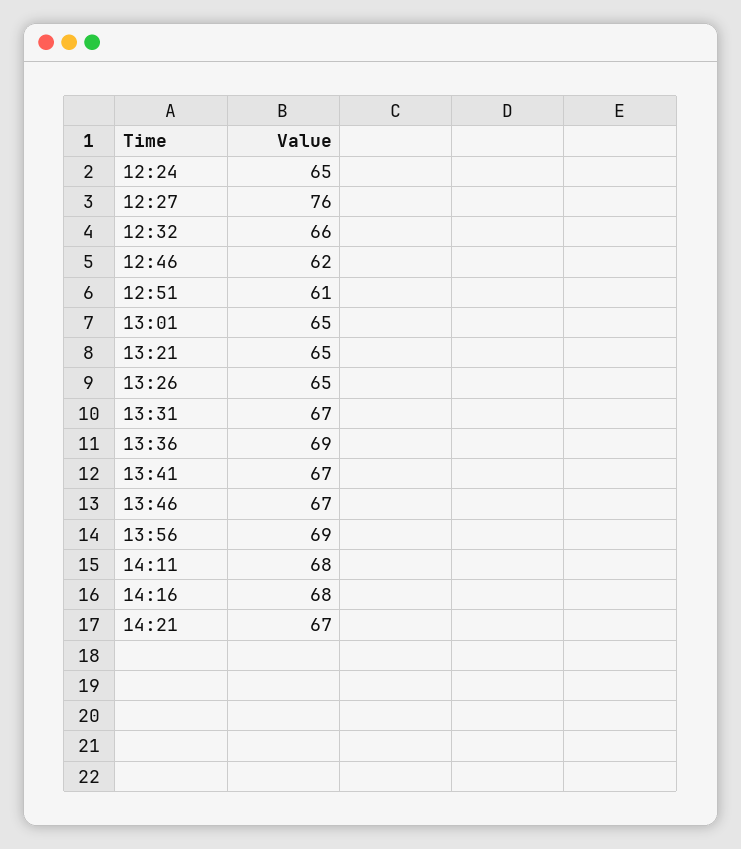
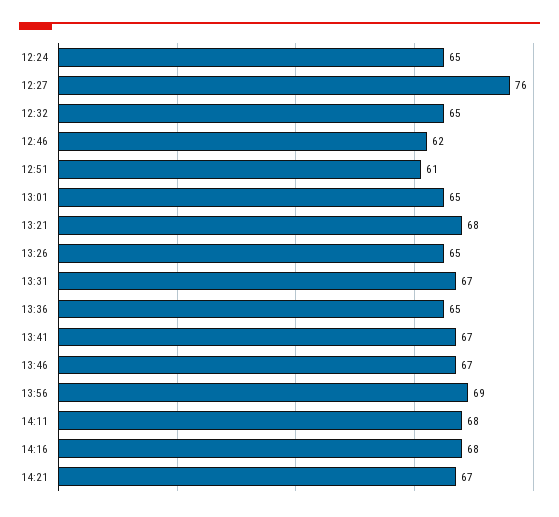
12:32: 66 -> 65
13:21: 65 -> 68
13:36: 69 -> 65

